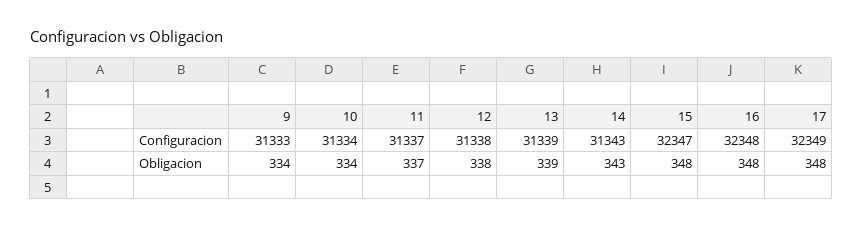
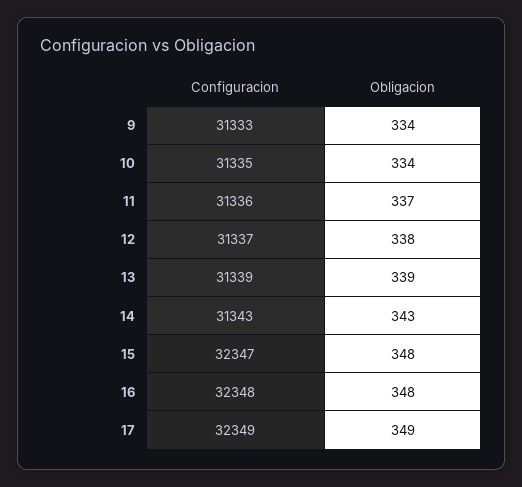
10, Configuracion: 31334 -> 31335
11, Configuracion: 31337 -> 31336
12, Configuracion: 31338 -> 31337
17, Obligacion: 348 -> 349

